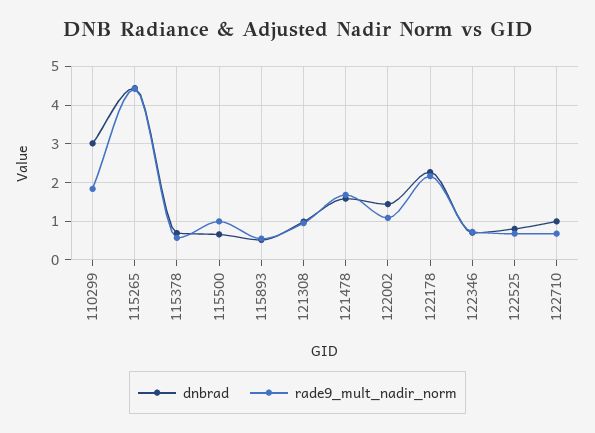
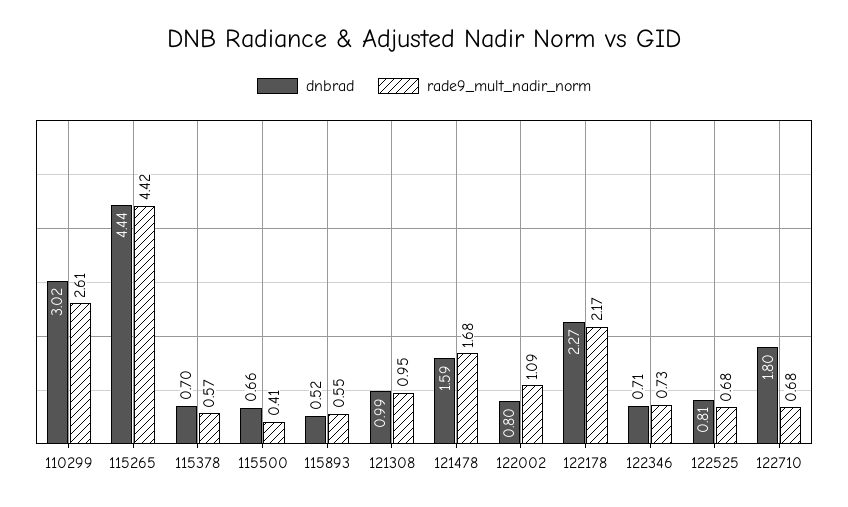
rade9_mult_nadir_norm, 110299: 1.8 -> 2.61
rade9_mult_nadir_norm, 115500: 1 -> 0.41
dnbrad, 122002: 1.4 -> 0.8
dnbrad, 122710: 1 -> 1.8

